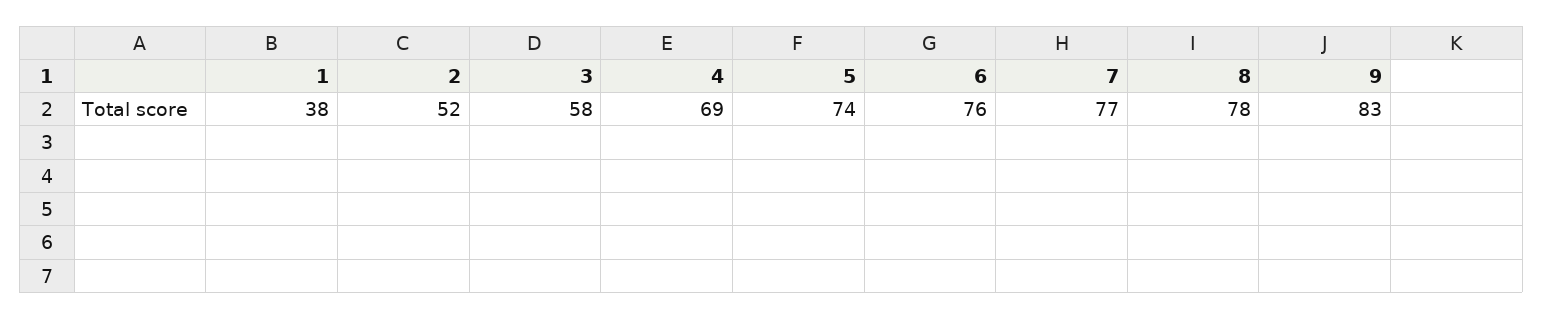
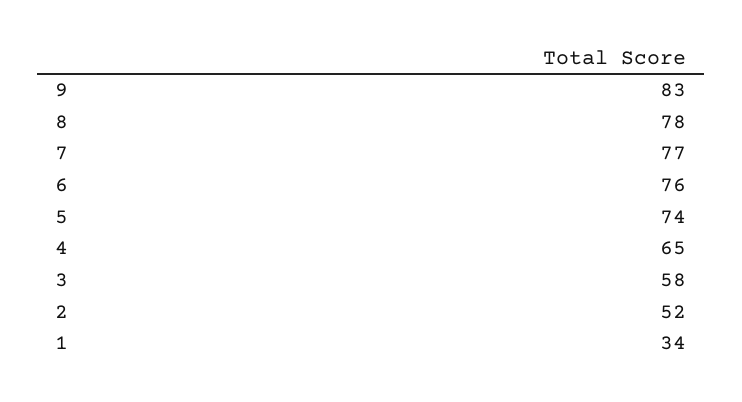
1: 38 -> 34
4: 69 -> 65

